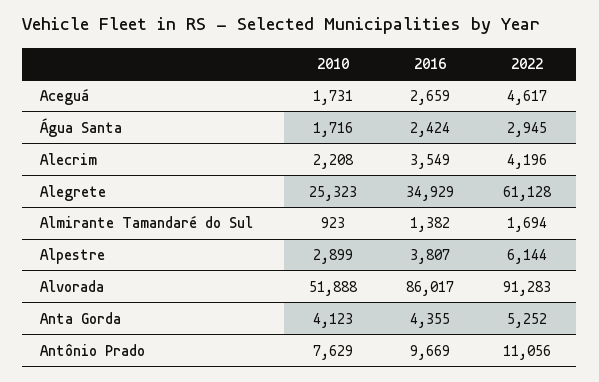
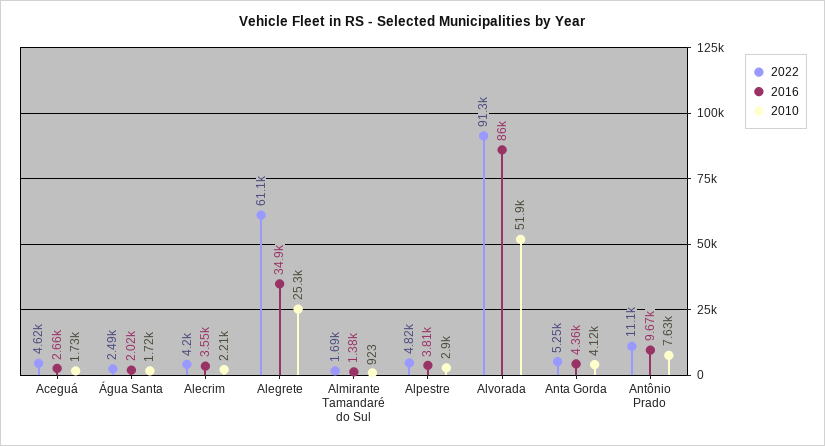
2016, Água Santa: 2424 -> 2020
2022, Água Santa: 2945 -> 2490
2022, Alpestre: 6144 -> 4820

